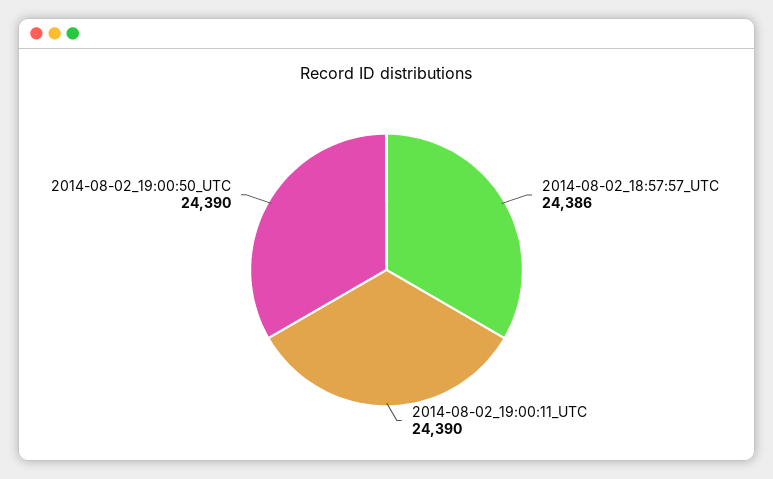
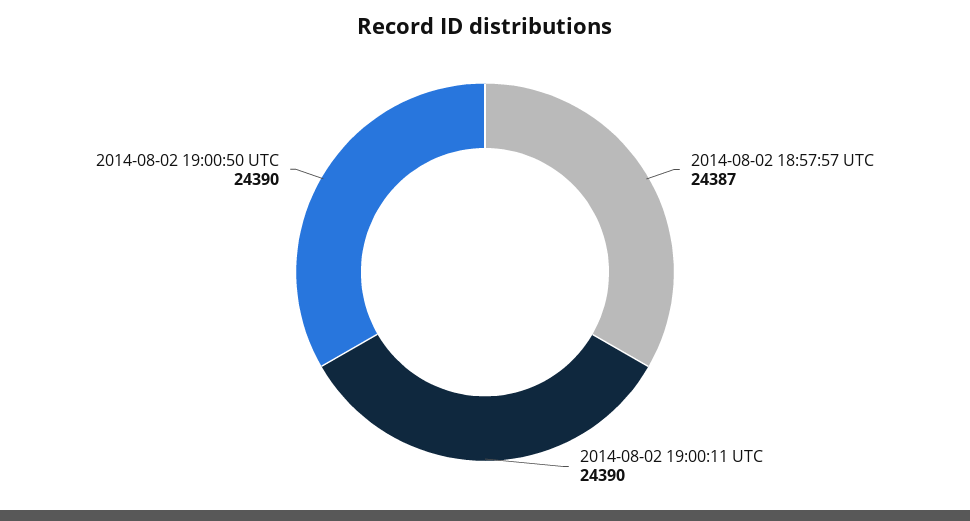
2014-08-02_18:57:57_UTC: 24386 -> 24387

